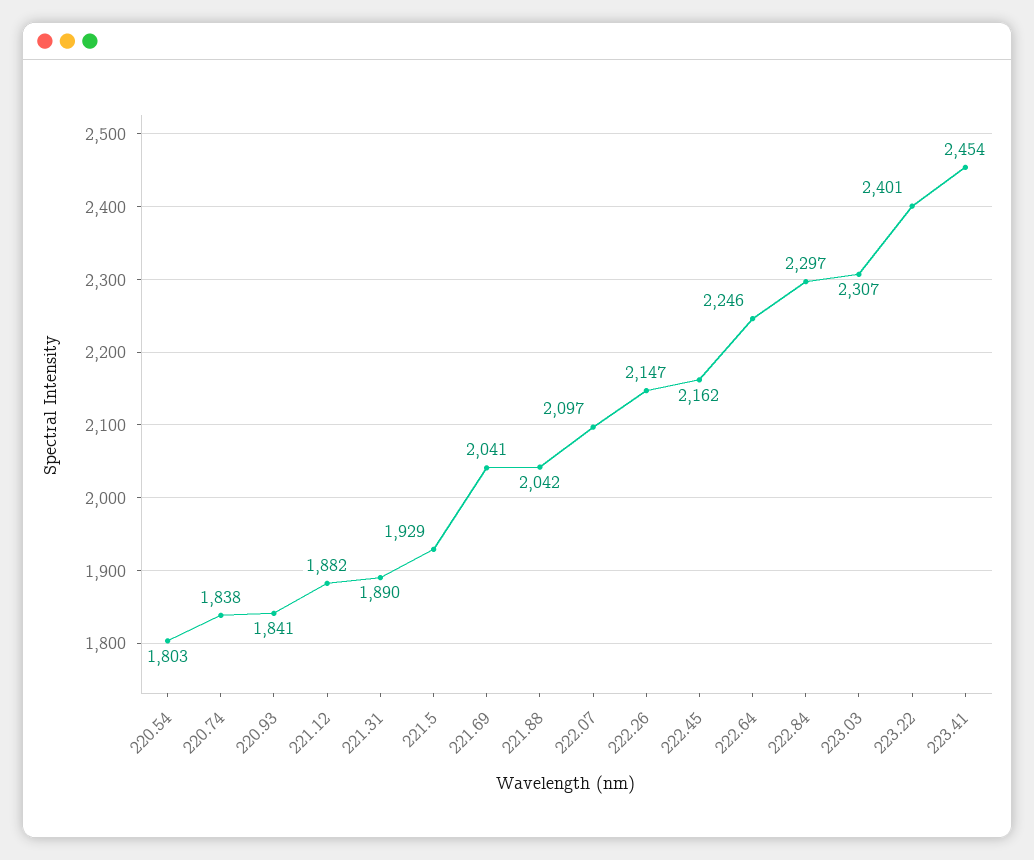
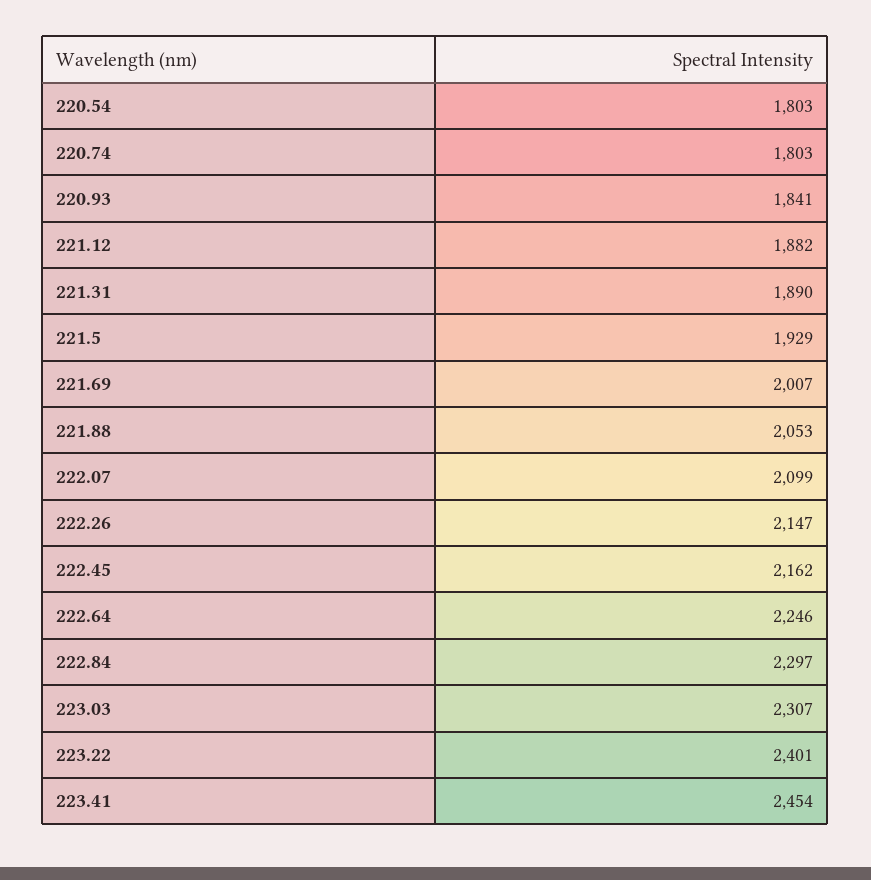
220.74: 1838 -> 1803
221.69: 2041 -> 2007
221.88: 2042 -> 2053
222.07: 2097 -> 2099

